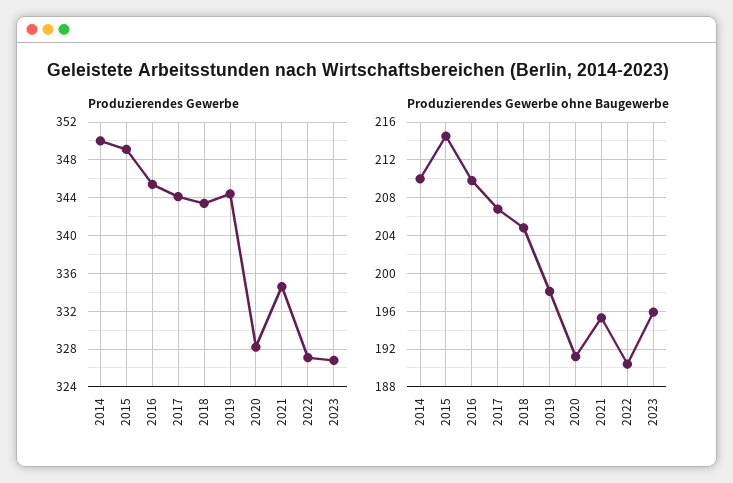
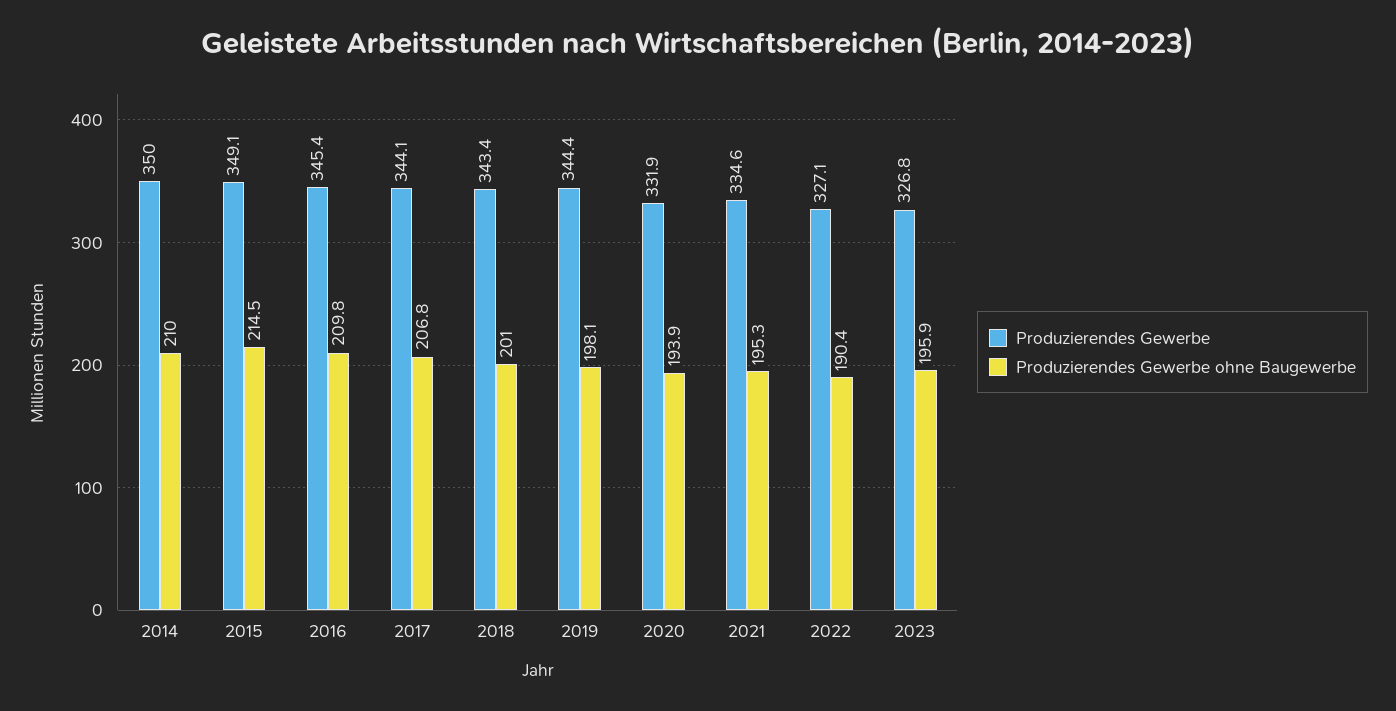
Produzierendes Gewerbe, 2020: 328 -> 331.9
Produzierendes Gewerbe ohne Baugewerbe, 2018: 205 -> 201
Produzierendes Gewerbe ohne Baugewerbe, 2020: 191 -> 193.9

